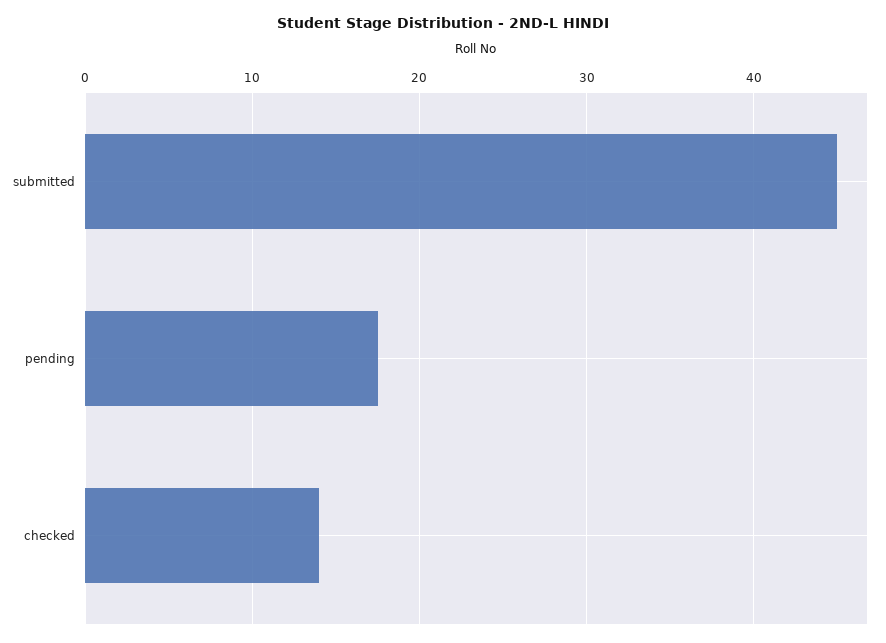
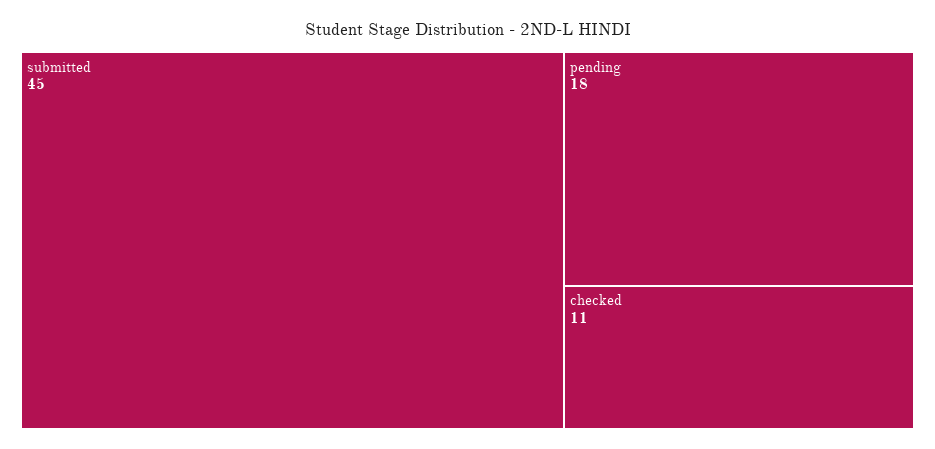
checked: 14 -> 11

